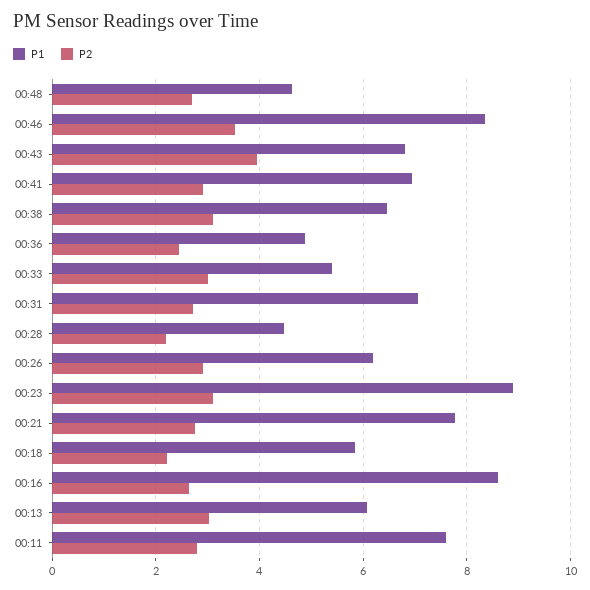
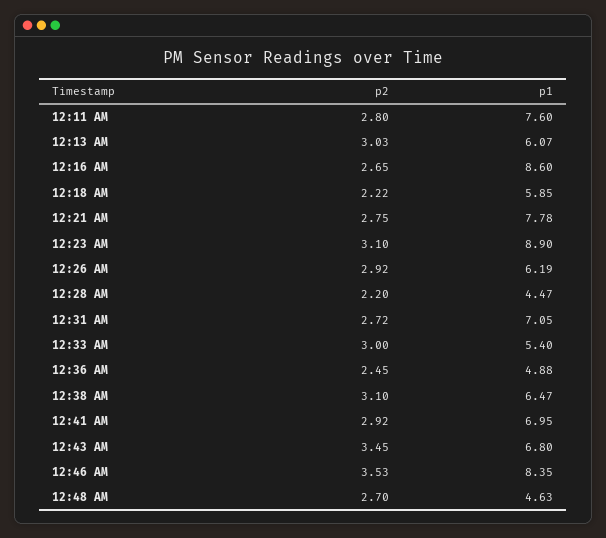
P2, 00:43: 4 -> 3.45

